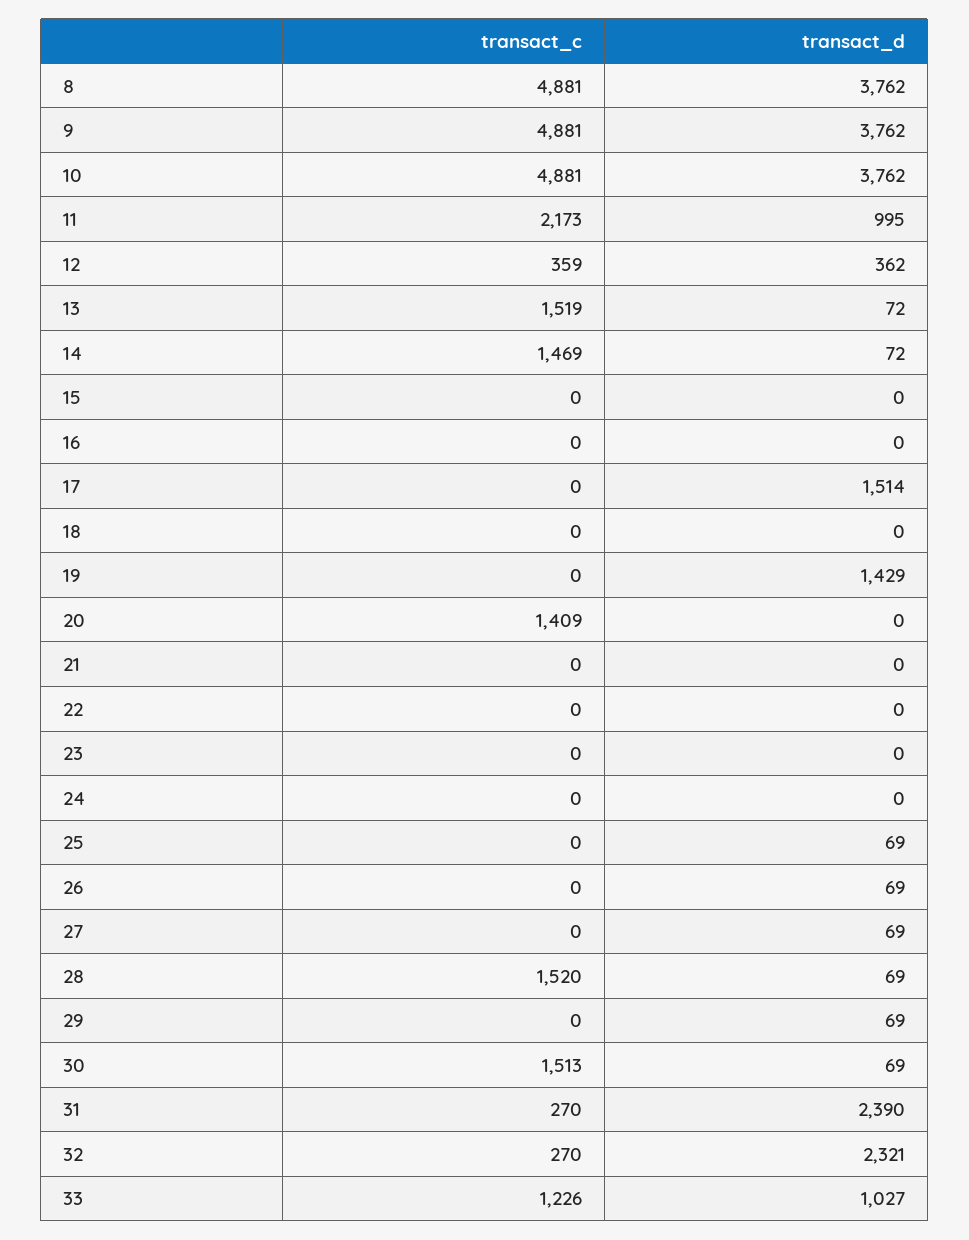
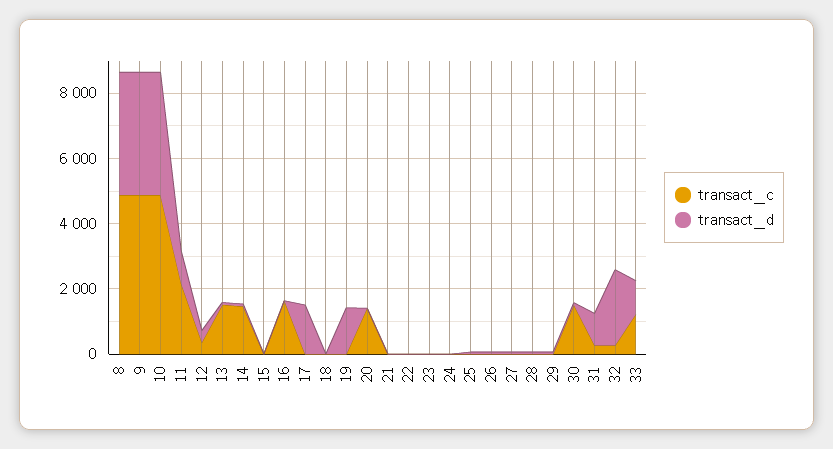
transact_c, 16: 0 -> 1500
transact_c, 28: 1520 -> 0
transact_d, 31: 2390 -> 1000

